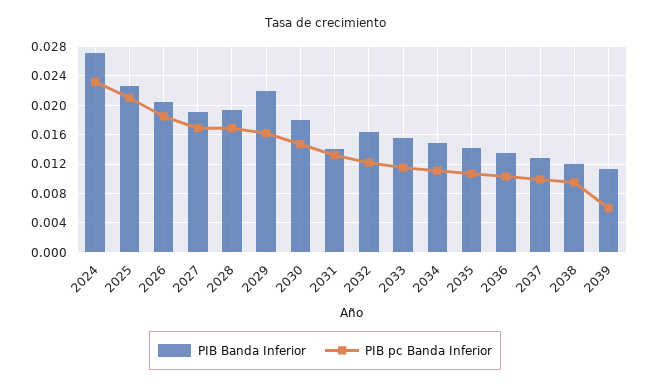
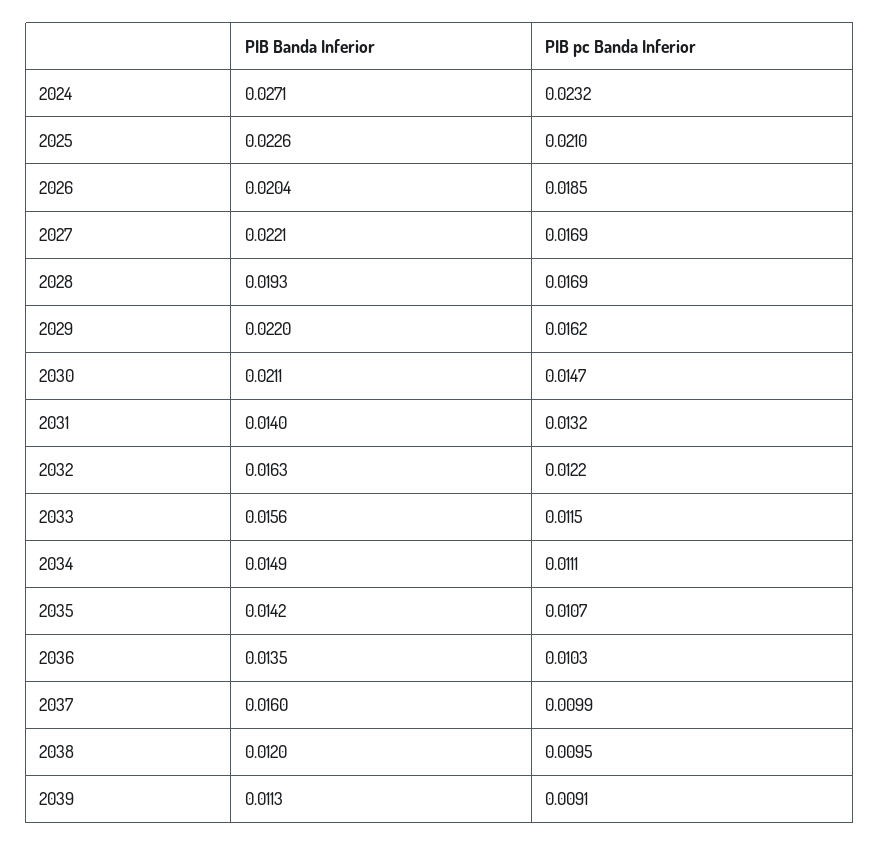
PIB Banda Inferior, 2027: 0.019 -> 0.0221
PIB Banda Inferior, 2030: 0.018 -> 0.0211
PIB Banda Inferior, 2037: 0.013 -> 0.016
PIB pc Banda Inferior, 2039: 0.006 -> 0.0091

